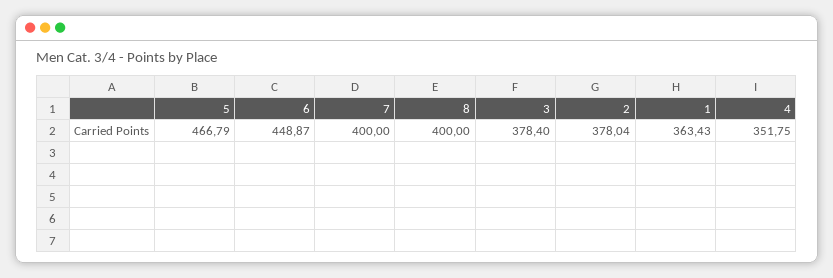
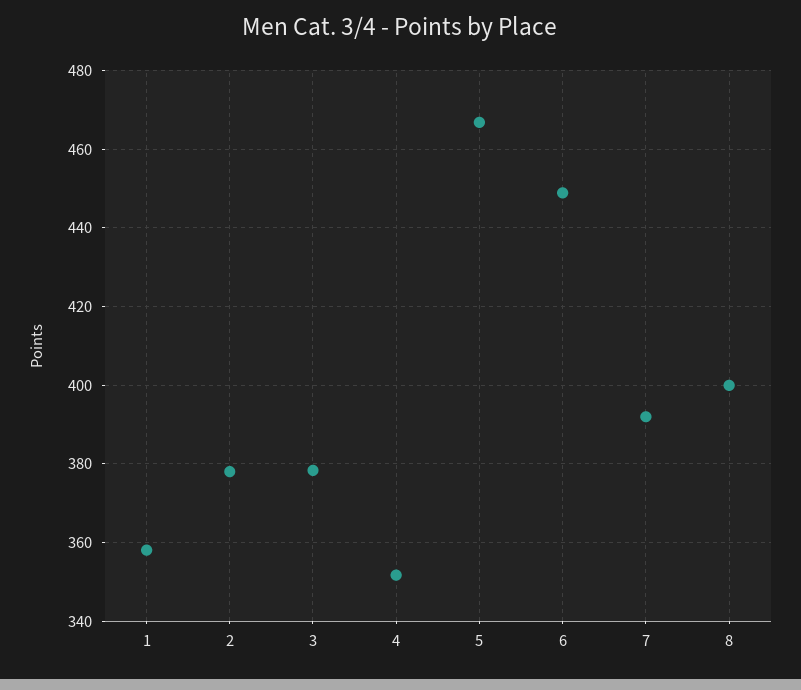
7: 400 -> 392
1: 363.43 -> 358

